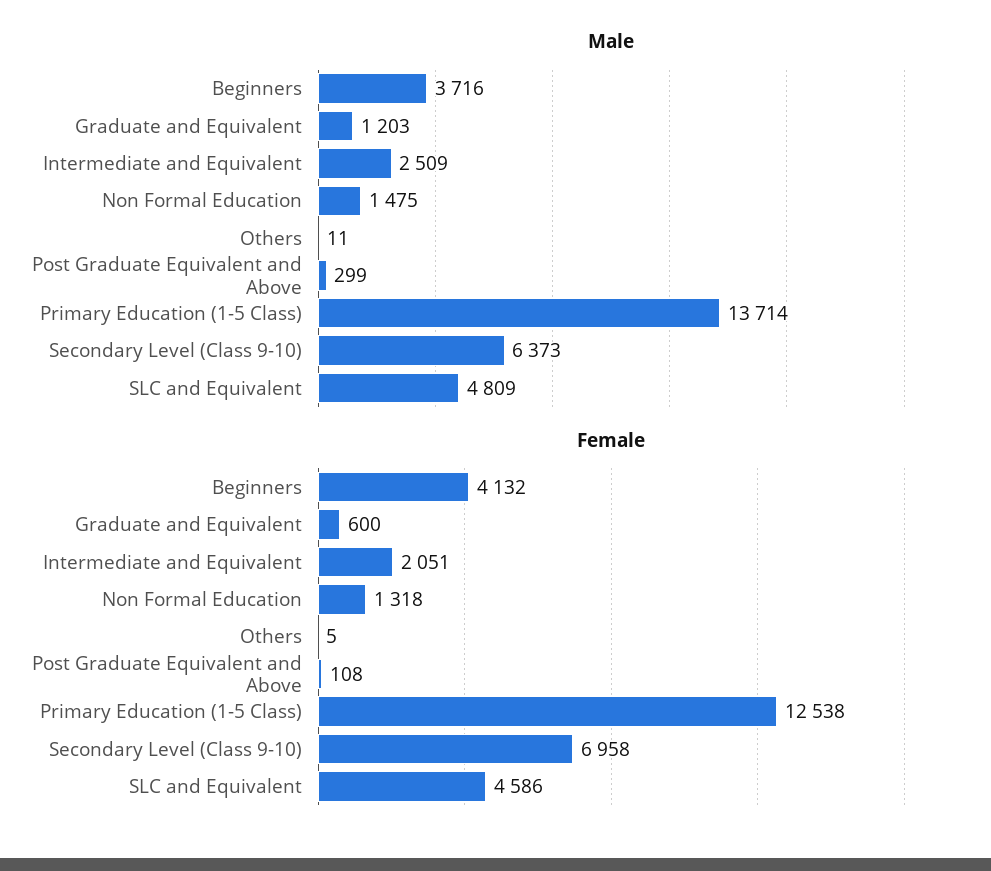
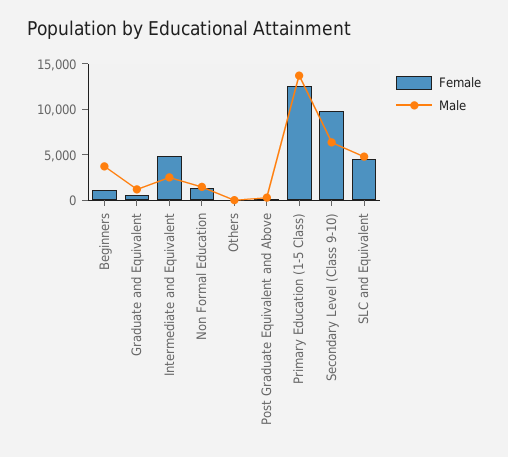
Female, Beginners: 4132 -> 1000
Female, Intermediate and Equivalent: 2051 -> 5000
Female, Secondary Level (Class 9-10): 6958 -> 10000

